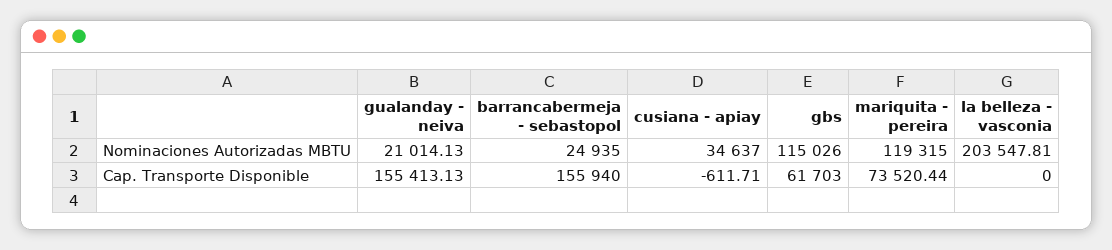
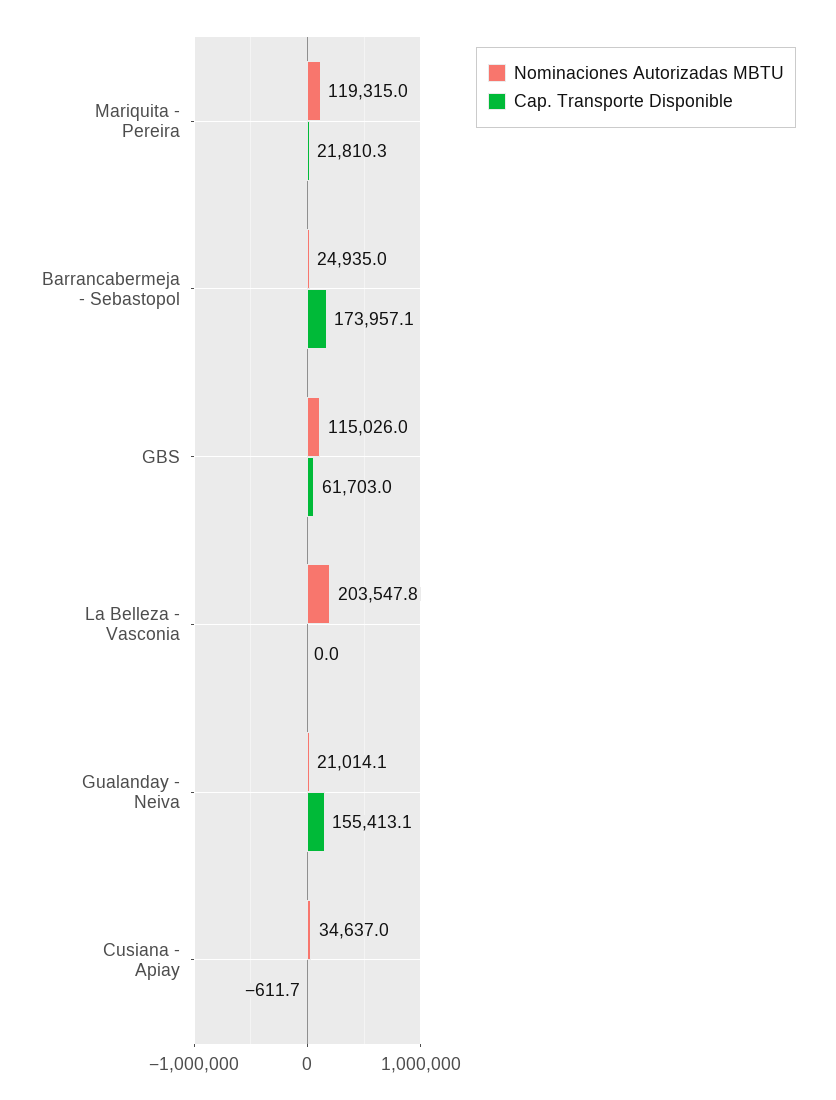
Cap. Transporte Disponible, barrancabermeja - sebastopol: 155940 -> 173957.1
Cap. Transporte Disponible, mariquita - pereira: 73520.44 -> 21810.3

